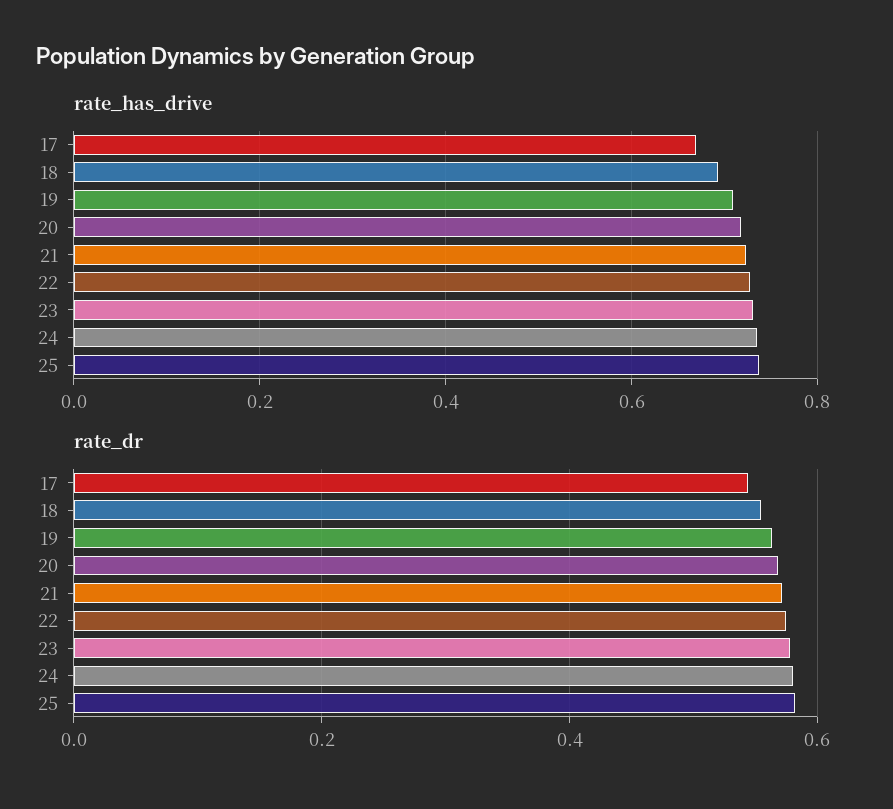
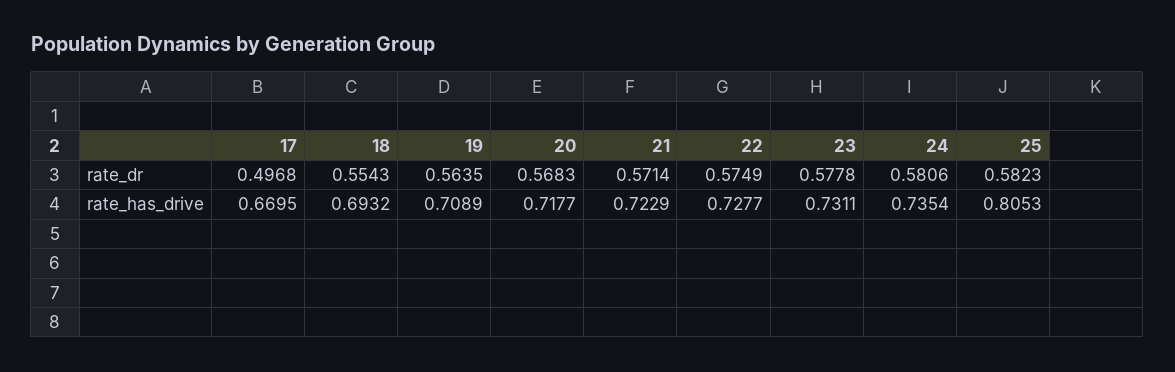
rate_has_drive, 25: 0.74 -> 0.8053
rate_dr, 17: 0.54 -> 0.4968

